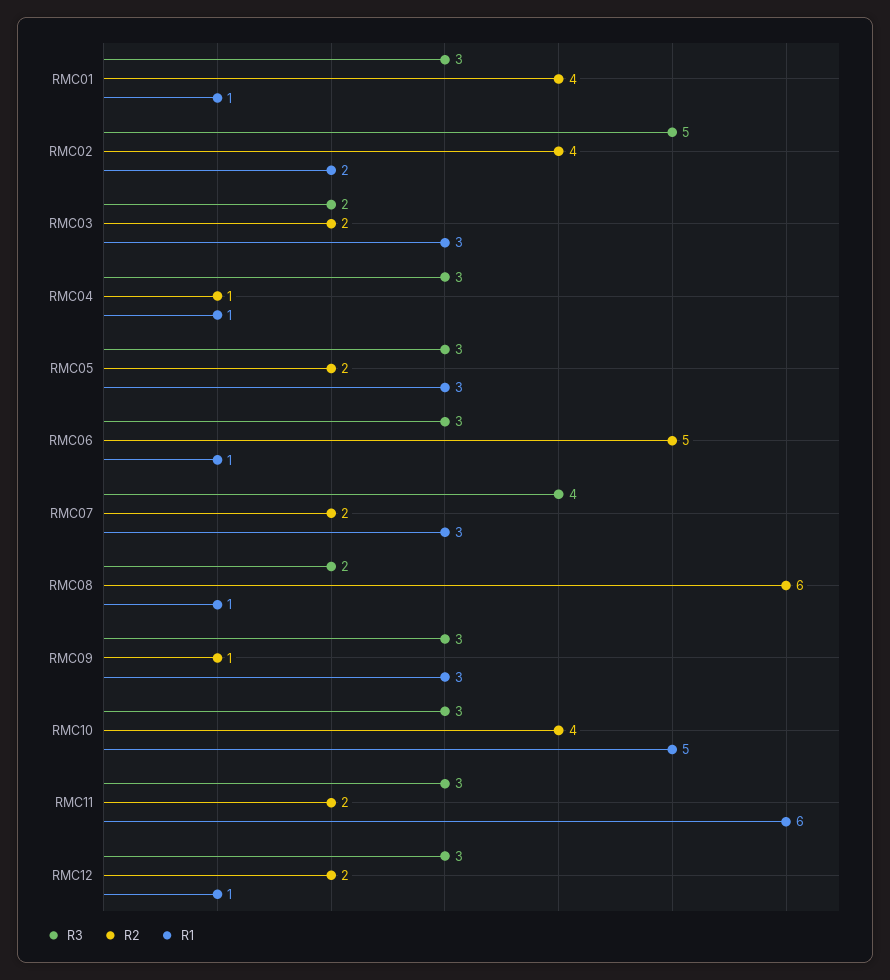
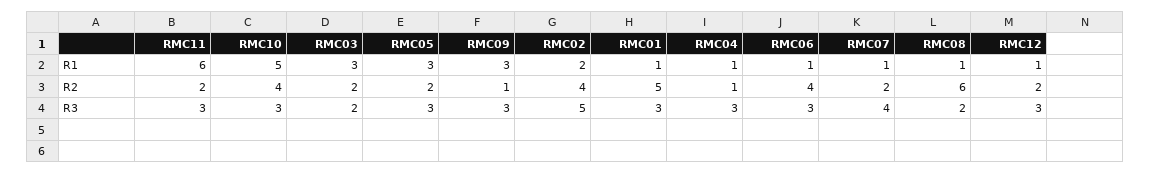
R2, RMC01: 4 -> 5
R2, RMC06: 5 -> 4
R1, RMC07: 3 -> 1

